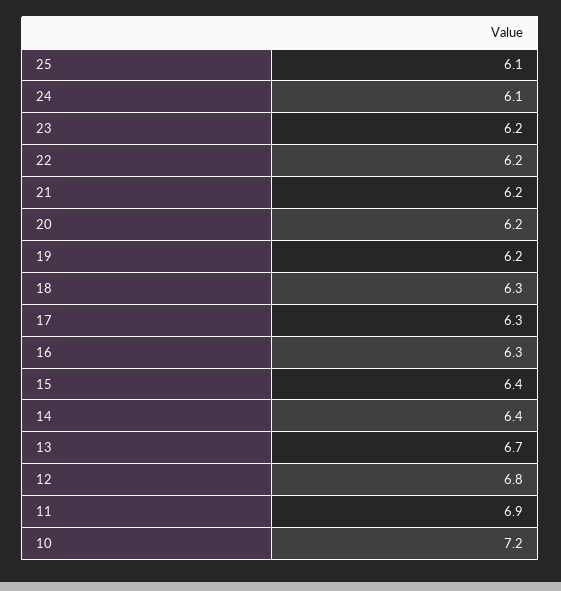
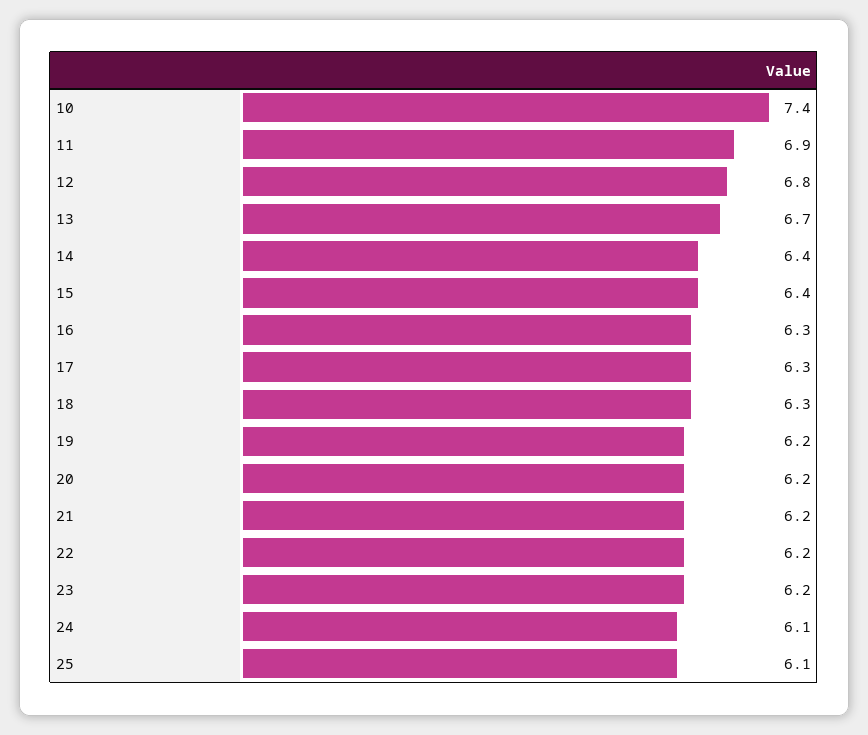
10: 7.2 -> 7.4

